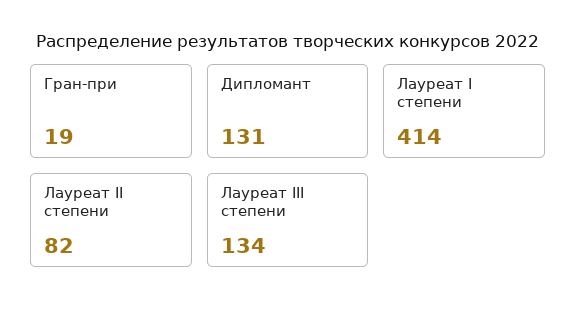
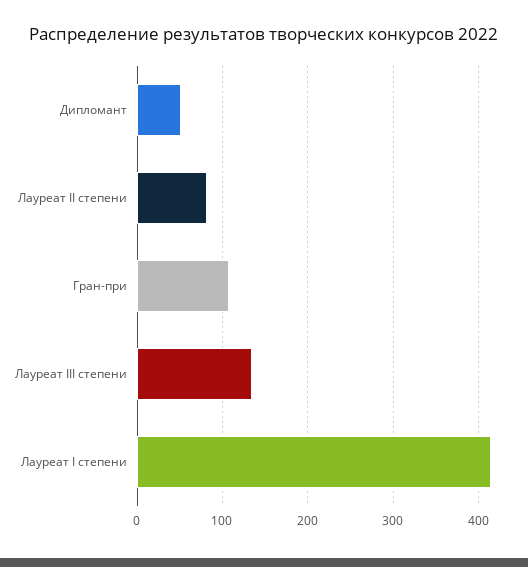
Гран-при: 19 -> 110
Дипломант: 131 -> 50

